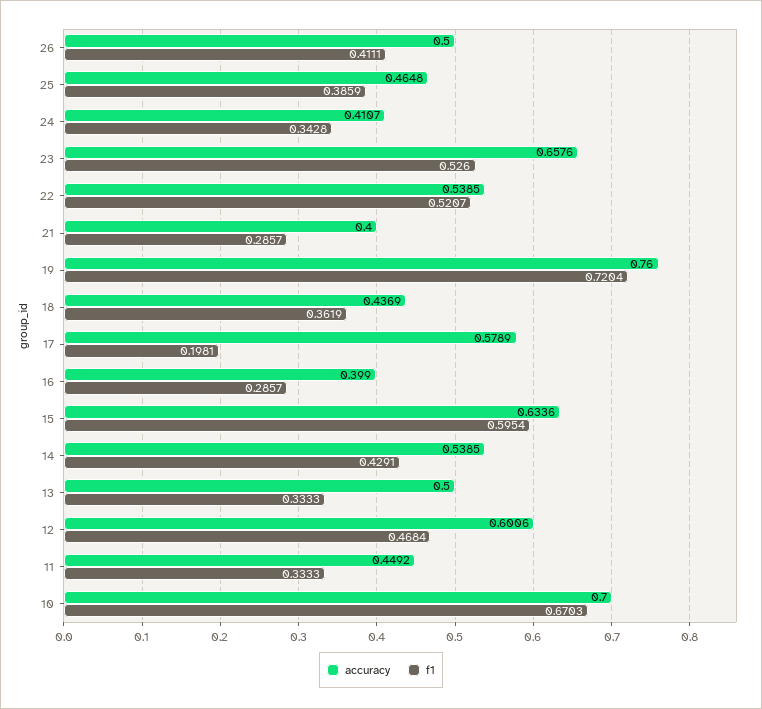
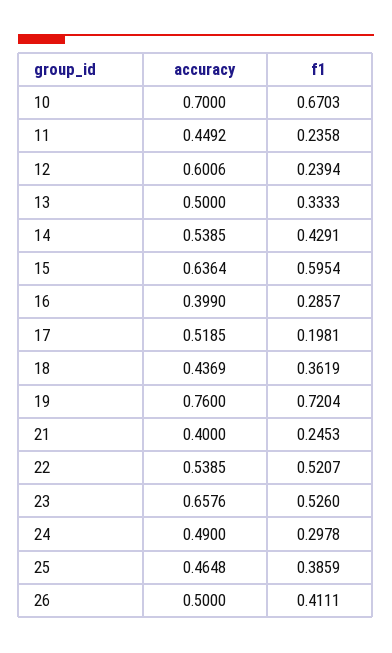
accuracy, 24: 0.4107 -> 0.49
f1, 24: 0.3428 -> 0.2978
f1, 21: 0.2857 -> 0.2453
accuracy, 17: 0.5789 -> 0.5185
accuracy, 15: 0.6336 -> 0.6364
f1, 12: 0.4684 -> 0.2394
f1, 11: 0.3333 -> 0.2358

